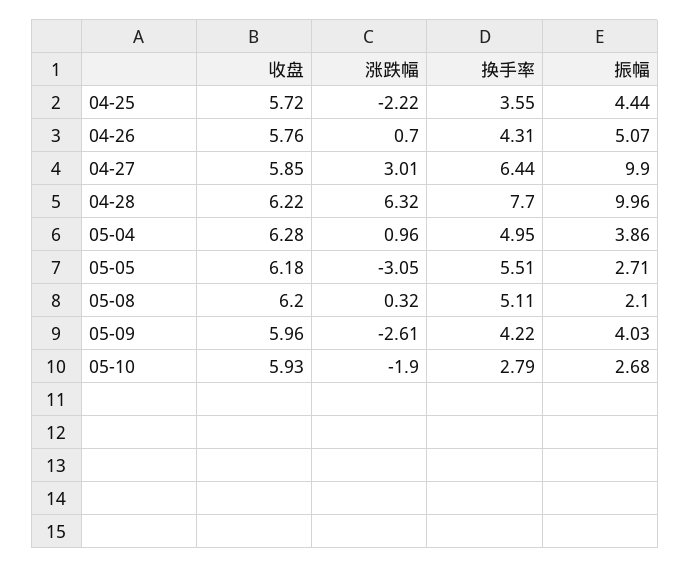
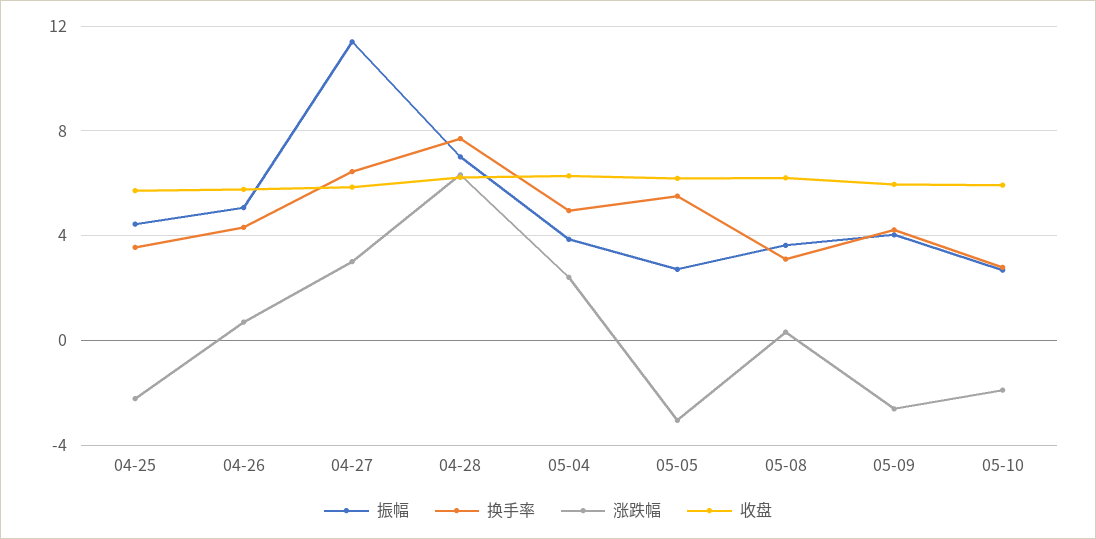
振幅, 04-27: 9.9 -> 11.5
振幅, 04-28: 9.96 -> 7
涨跌幅, 05-04: 0.96 -> 2.5
换手率, 05-08: 5.11 -> 3
振幅, 05-08: 2.1 -> 3.5

